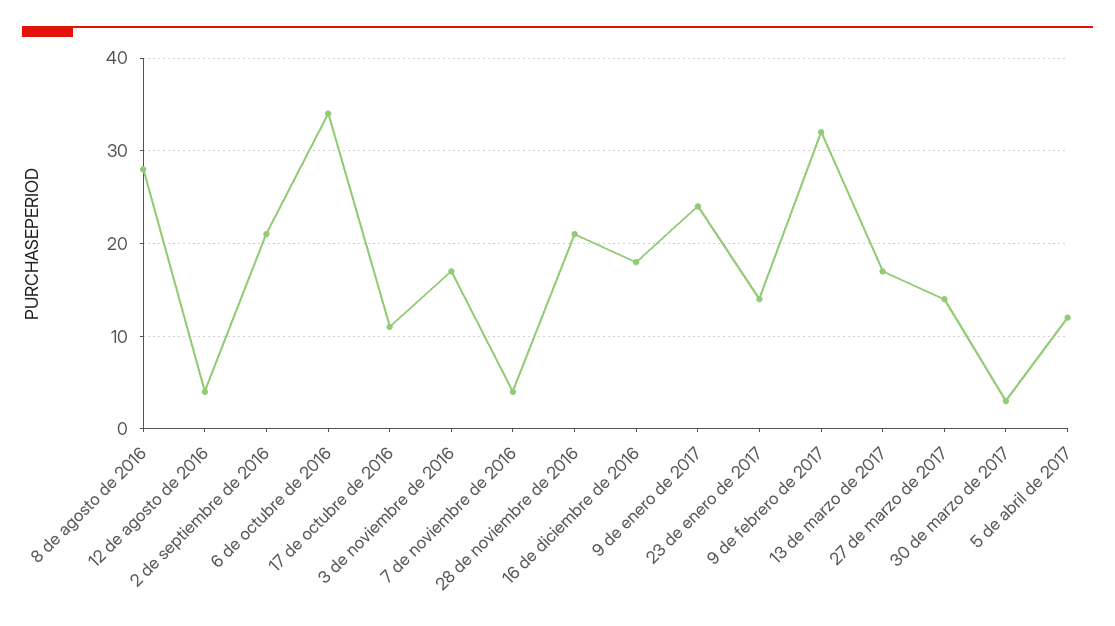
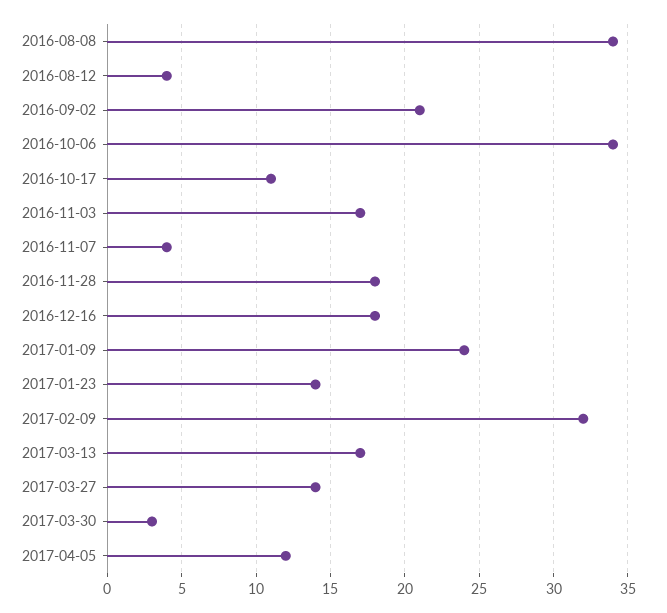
8 de agosto de 2016: 28 -> 34
28 de noviembre de 2016: 21 -> 18

